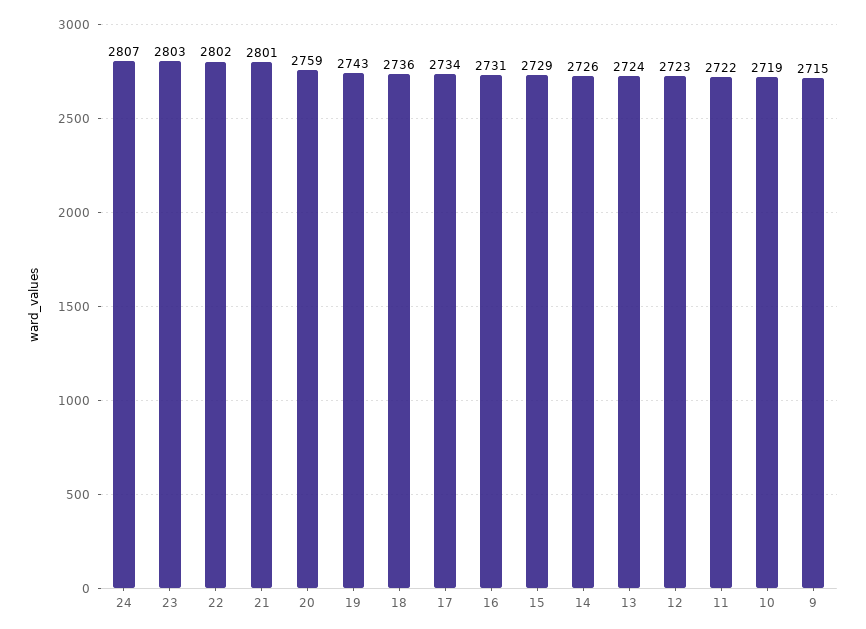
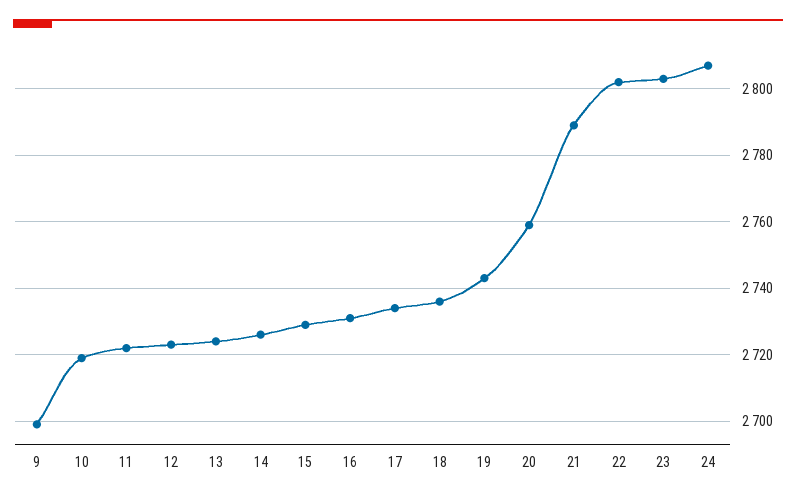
21: 2801 -> 2790
9: 2715 -> 2700

